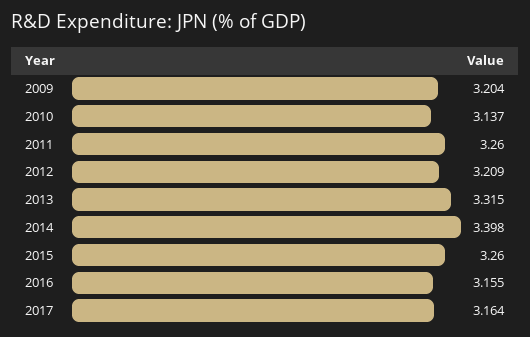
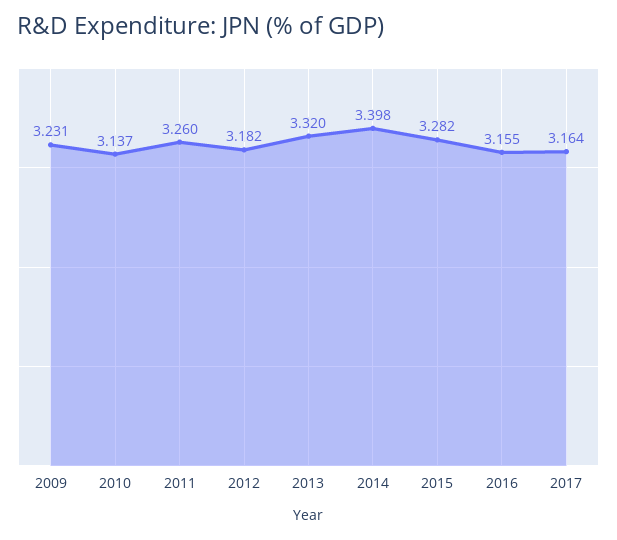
2009: 3.204 -> 3.231
2012: 3.209 -> 3.182
2013: 3.315 -> 3.32
2015: 3.26 -> 3.282

